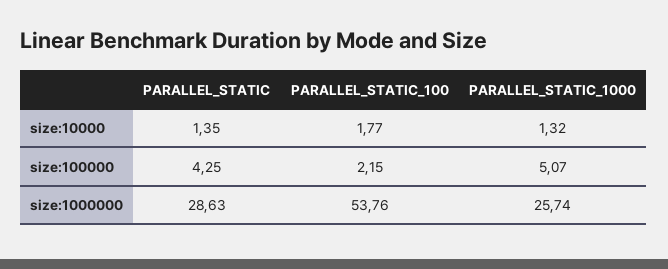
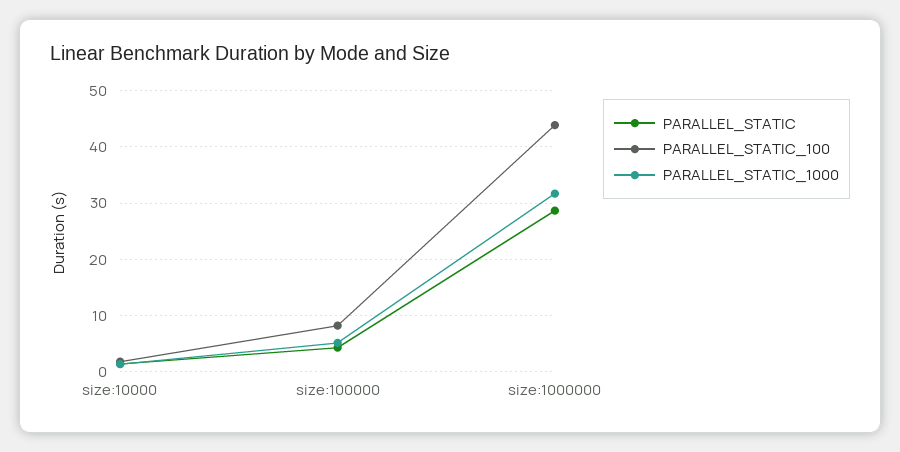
PARALLEL_STATIC_100, size:100000: 2.15 -> 8
PARALLEL_STATIC_100, size:1000000: 53.76 -> 44
PARALLEL_STATIC_1000, size:1000000: 25.74 -> 32

